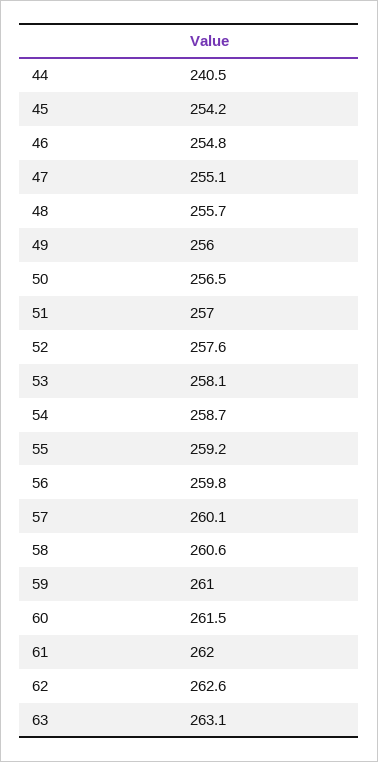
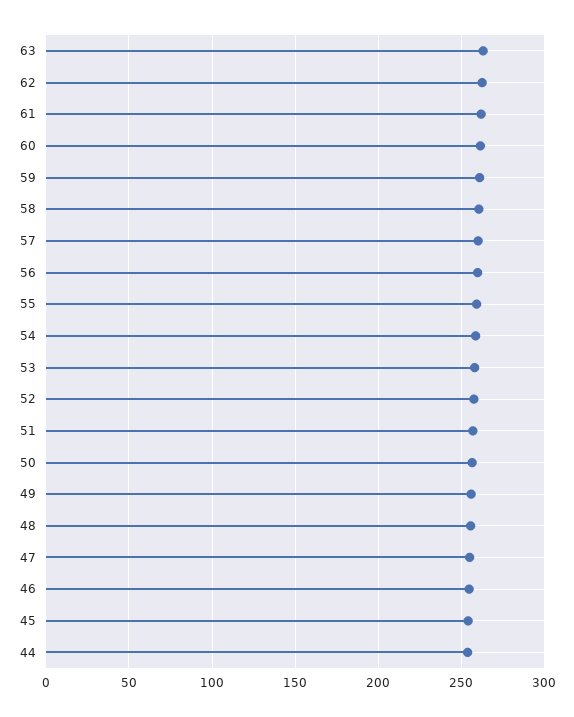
44: 240.5 -> 255

